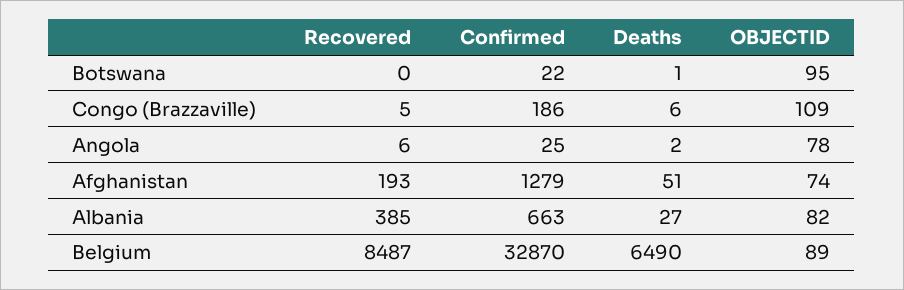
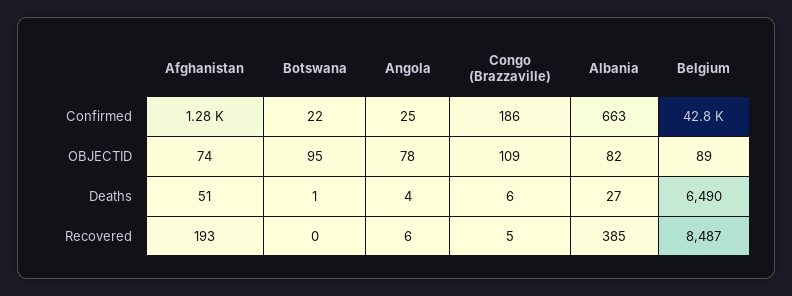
Deaths, Angola: 2 -> 4
Confirmed, Belgium: 32870 -> 42800

